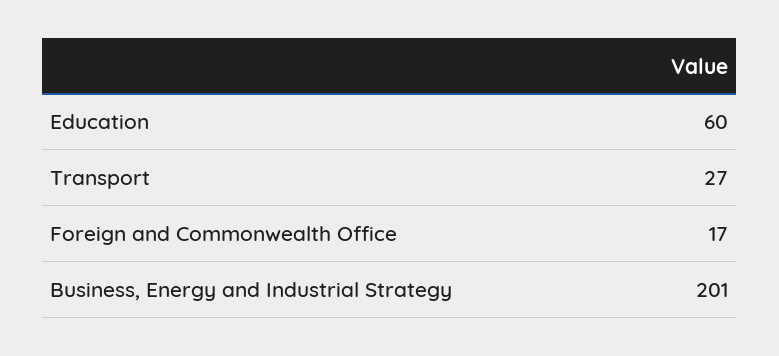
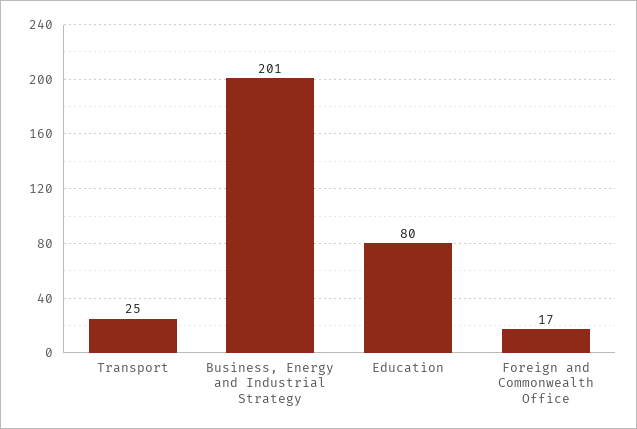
Education: 60 -> 80
Transport: 27 -> 25

